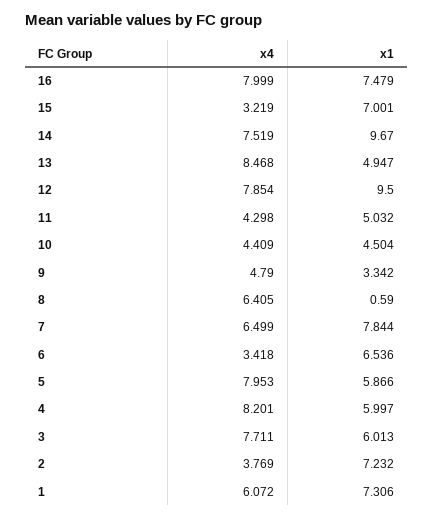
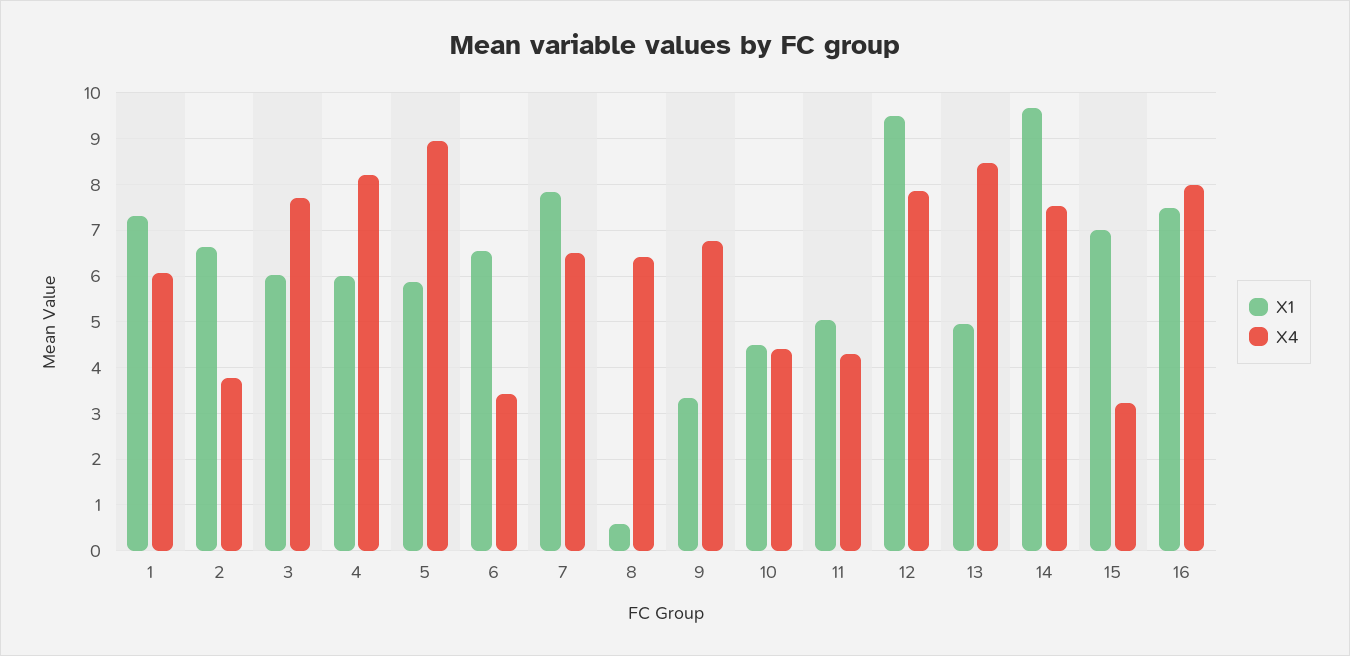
x4, 9: 4.79 -> 6.8
x4, 5: 7.953 -> 9
x1, 2: 7.232 -> 6.6

